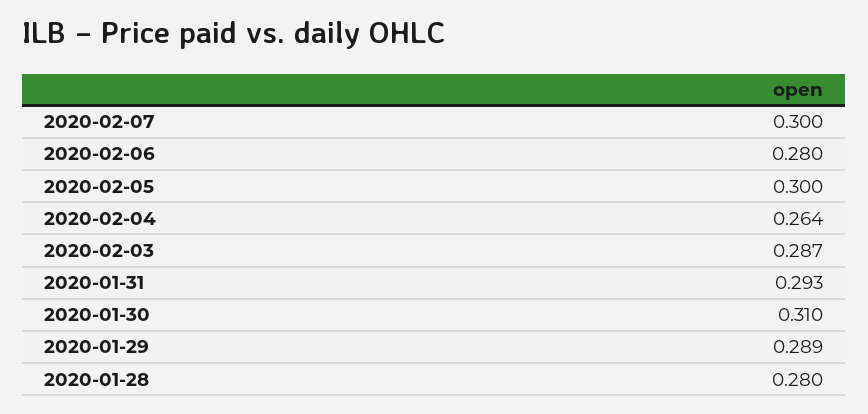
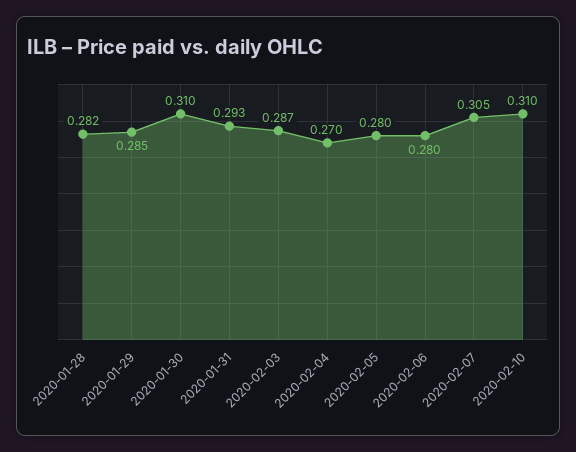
2020-02-07: 0.3 -> 0.305
2020-02-05: 0.3 -> 0.28
2020-02-04: 0.264 -> 0.27
2020-01-29: 0.289 -> 0.285
2020-01-28: 0.28 -> 0.282
2020-02-10: none -> 0.31

